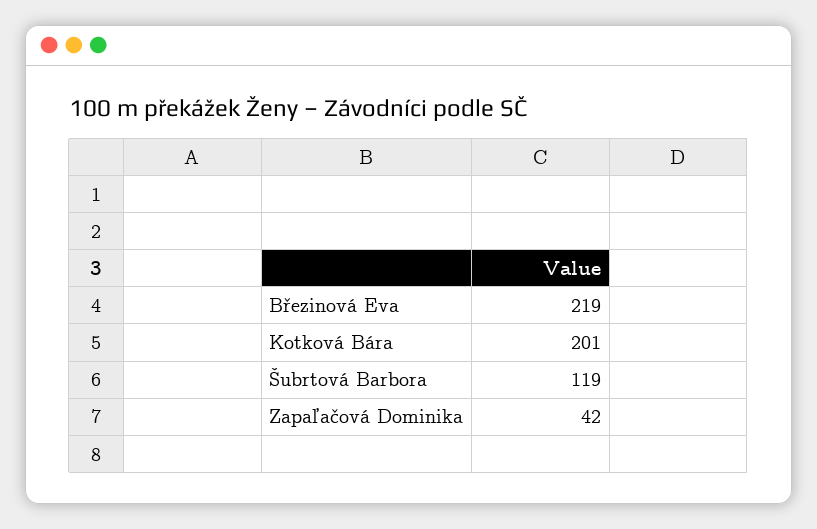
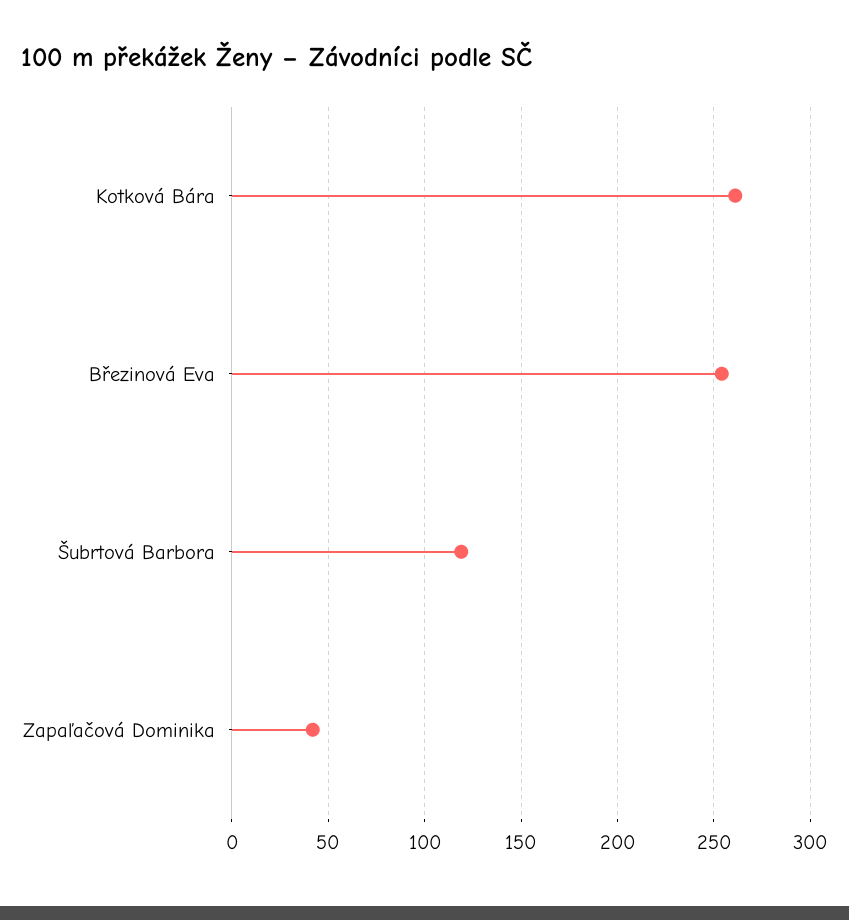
Březinová Eva: 219 -> 255
Kotková Bára: 201 -> 260

